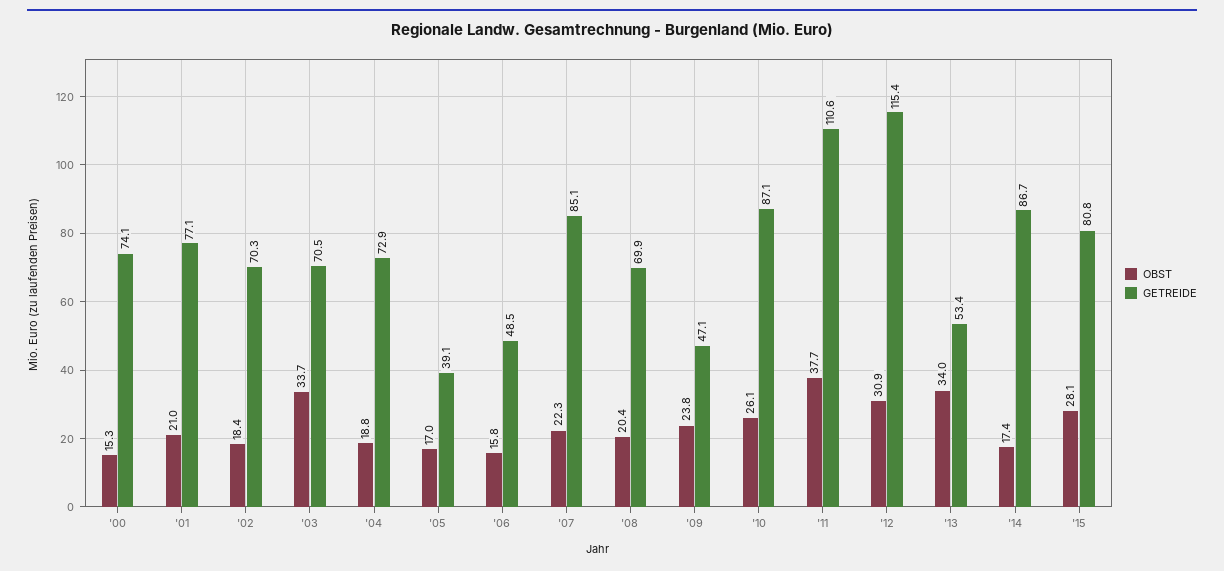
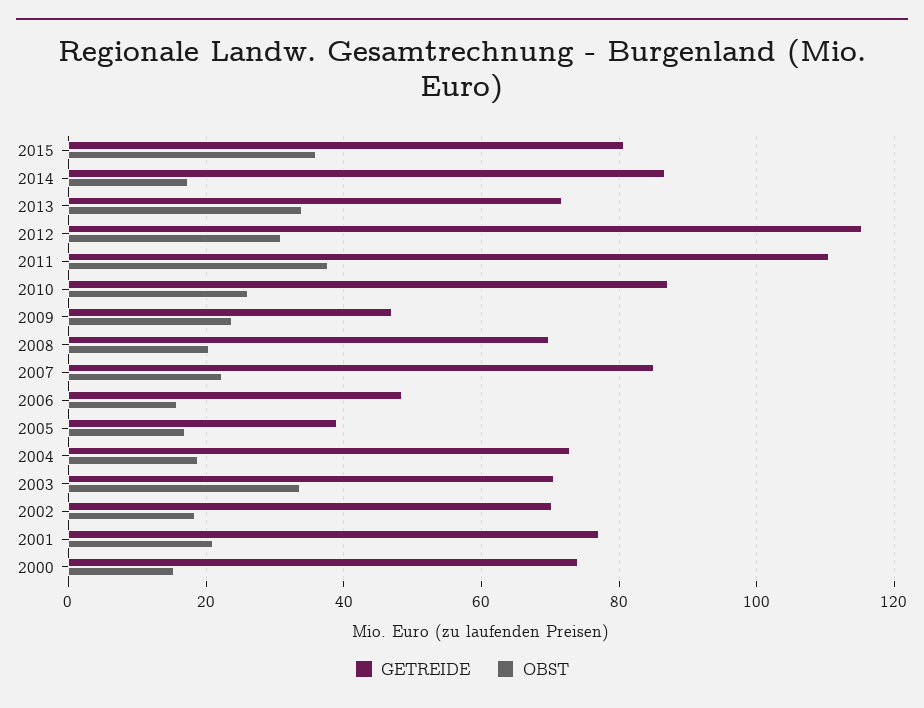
GETREIDE, '13: 53.4 -> 72
OBST, '15: 28.1 -> 36

